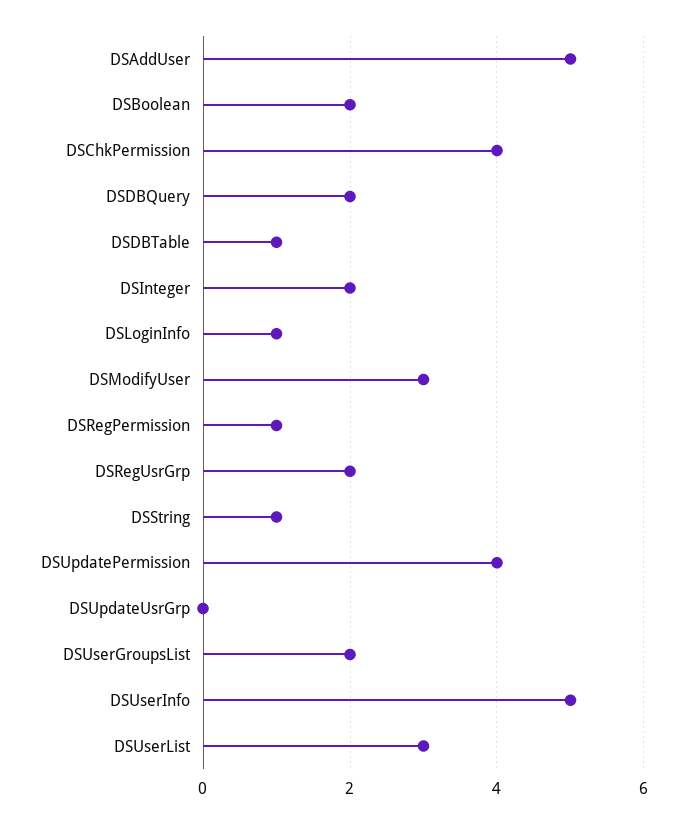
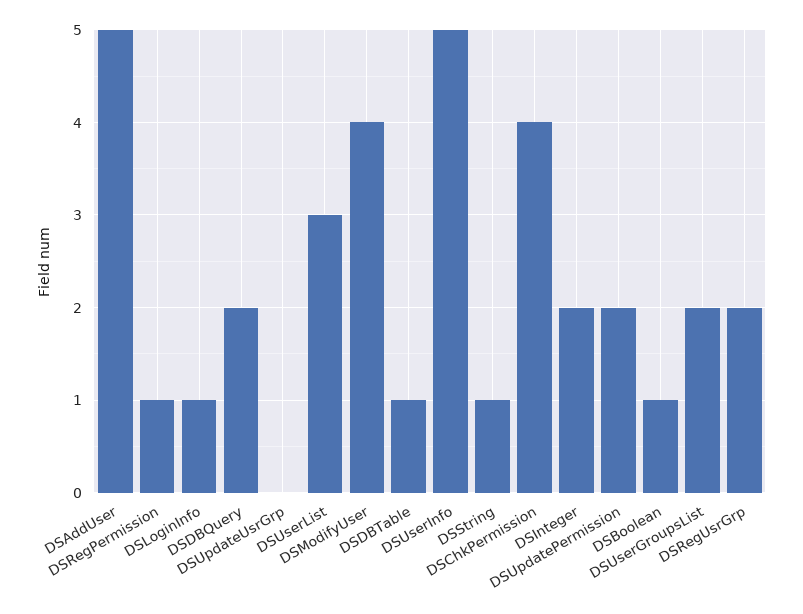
DSBoolean: 2 -> 1
DSModifyUser: 3 -> 4
DSUpdatePermission: 4 -> 2

